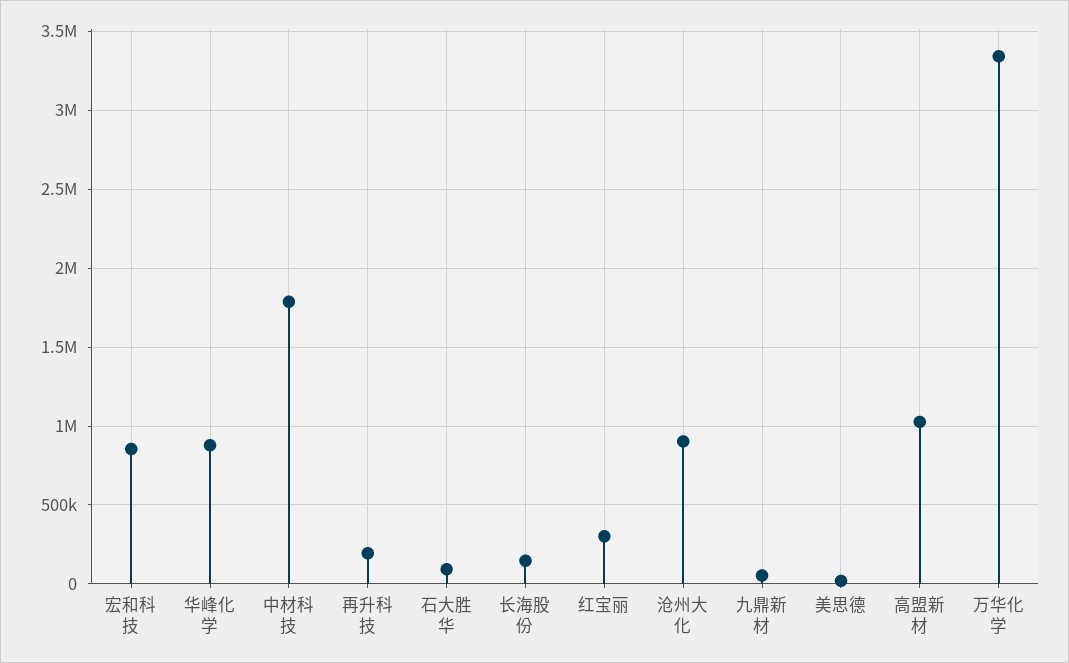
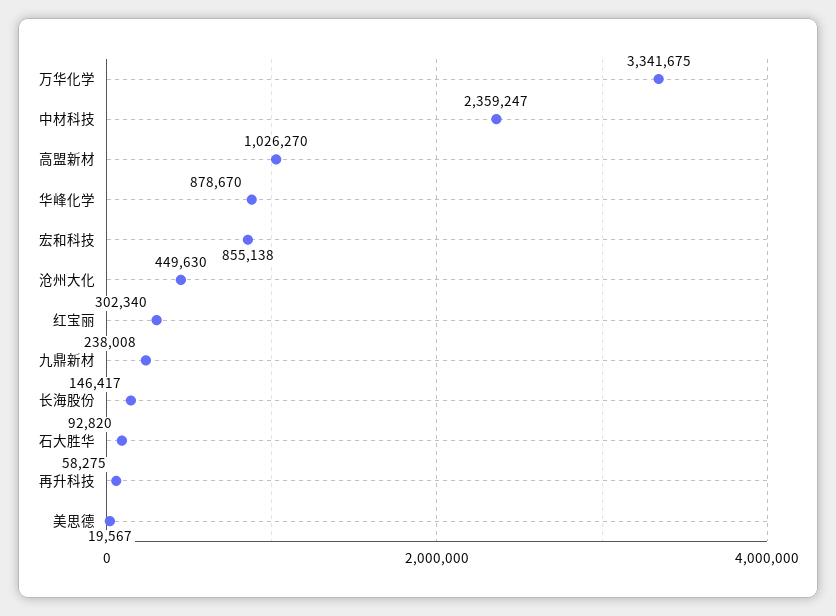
中材科技: 1800000 -> 2359247
再升科技: 200000 -> 58275
沧州大化: 900000 -> 449630
九鼎新材: 50000 -> 238008

